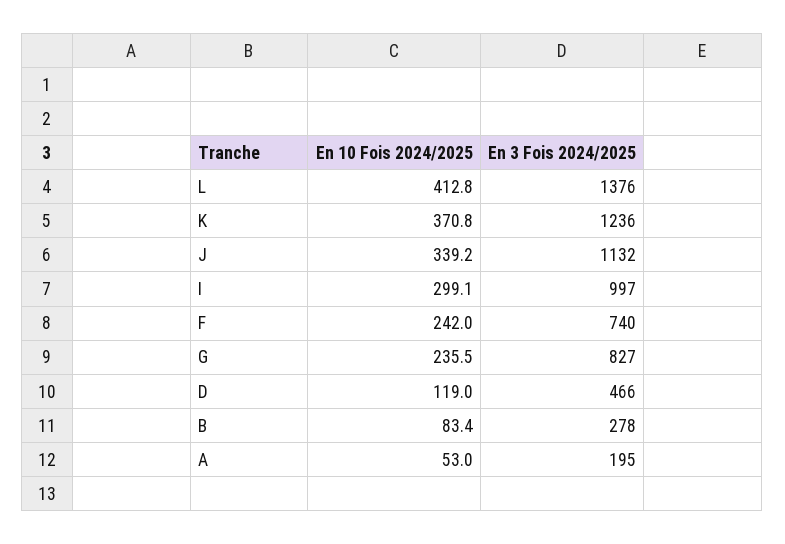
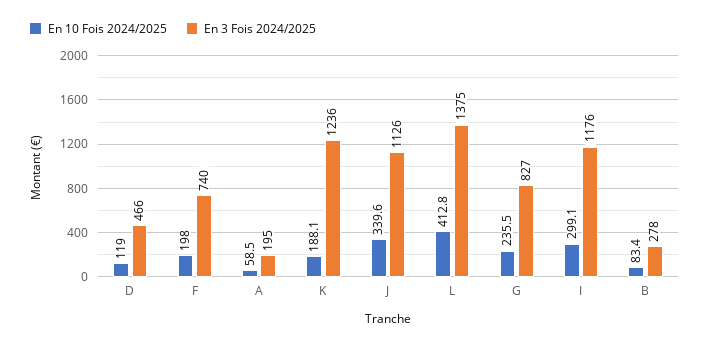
En 3 Fois 2024/2025, L: 1376 -> 1375
En 10 Fois 2024/2025, K: 370.8 -> 188.1
En 10 Fois 2024/2025, J: 339.2 -> 339.6
En 3 Fois 2024/2025, J: 1132 -> 1126
En 3 Fois 2024/2025, I: 997 -> 1176
En 10 Fois 2024/2025, F: 242 -> 198
En 10 Fois 2024/2025, A: 53 -> 58.5

